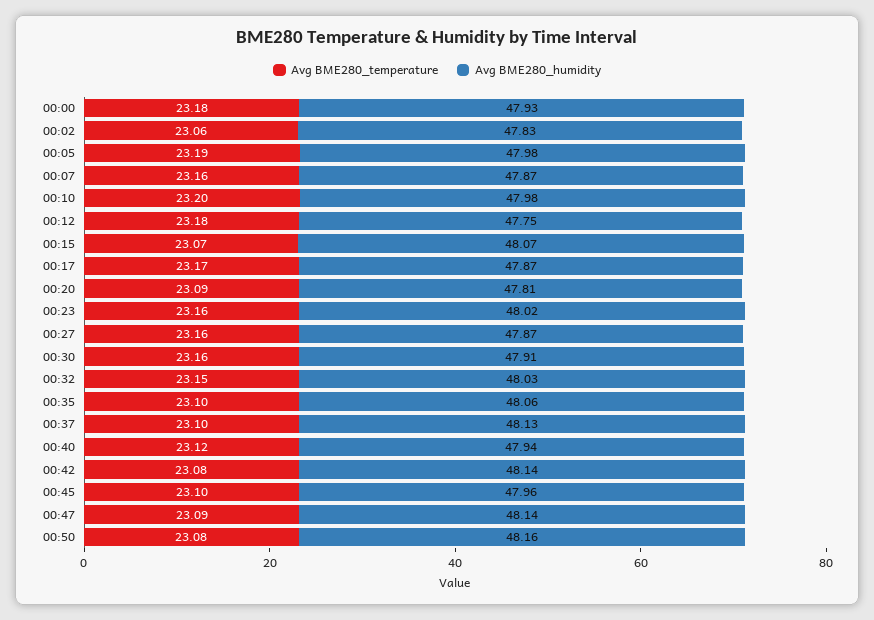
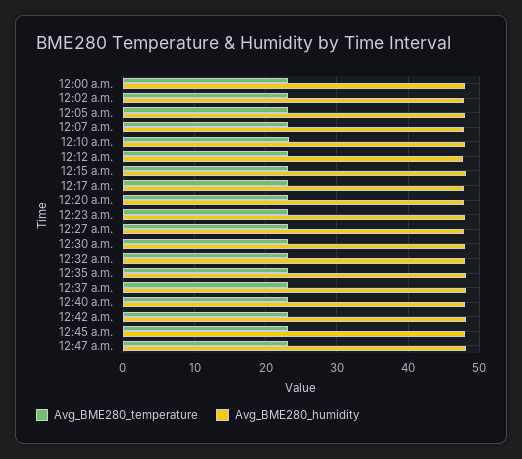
Avg BME280_temperature, 00:50: 23.08 -> none
Avg BME280_humidity, 00:50: 48.16 -> none

